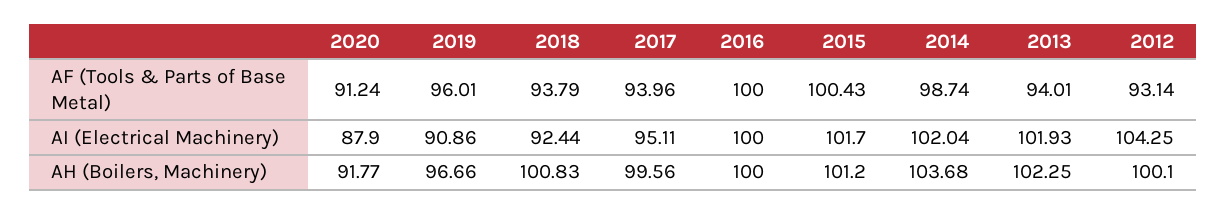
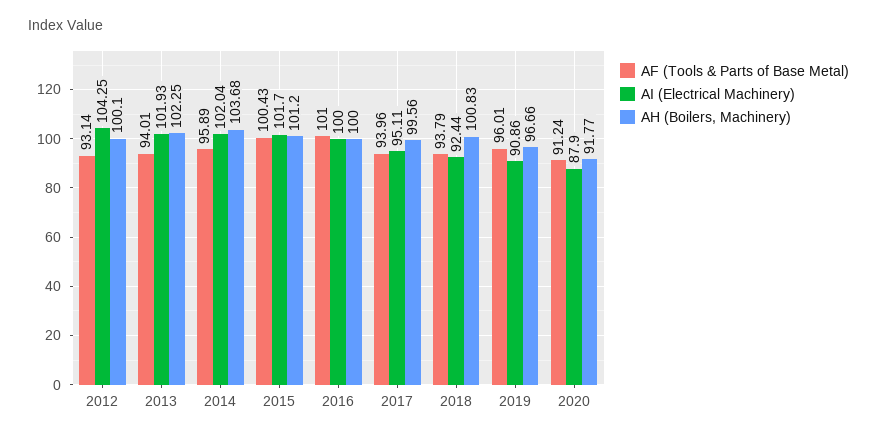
AF (Tools & Parts of Base Metal), 2016: 100 -> 101
AF (Tools & Parts of Base Metal), 2014: 98.74 -> 95.89

